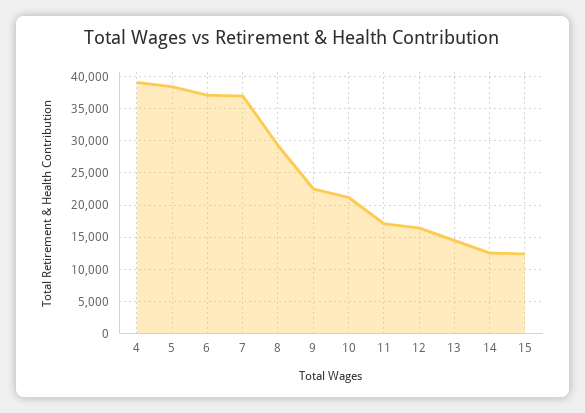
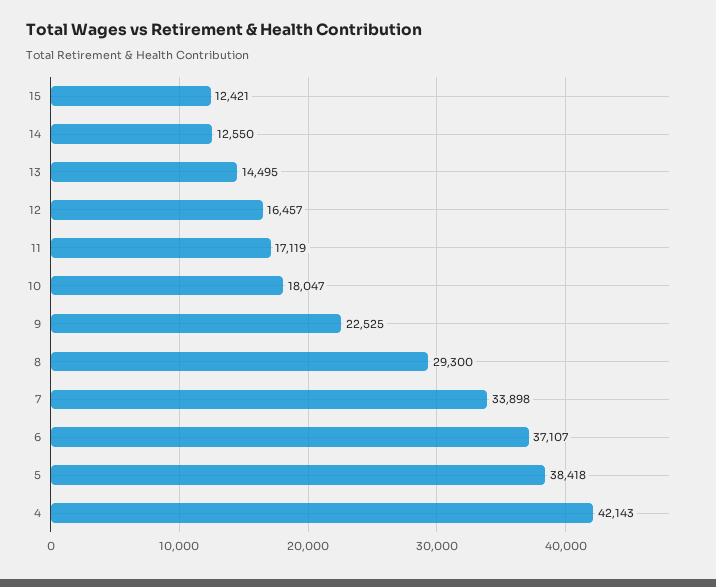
4: 39000 -> 42143
7: 37000 -> 33898
10: 21000 -> 18047

